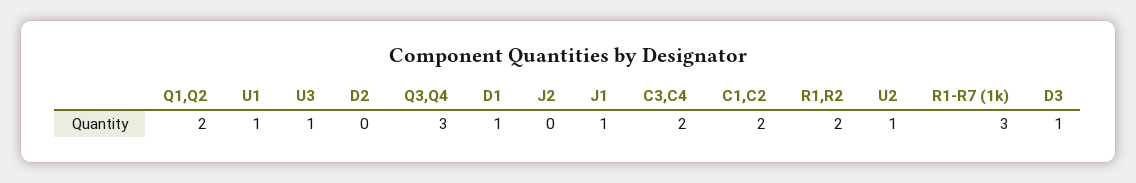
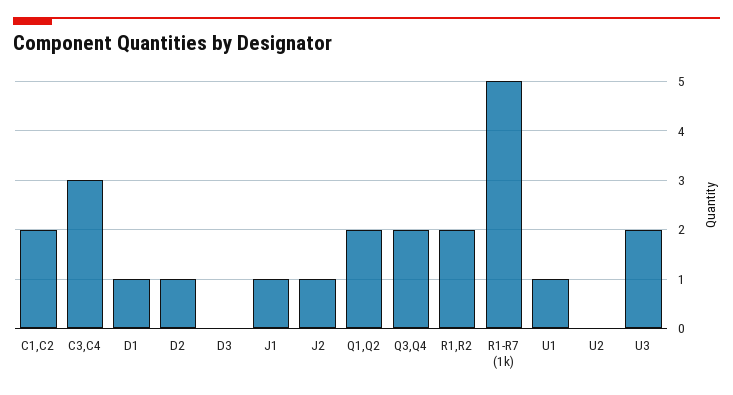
U3: 1 -> 2
D2: 0 -> 1
Q3,Q4: 3 -> 2
J2: 0 -> 1
C3,C4: 2 -> 3
U2: 1 -> 0
R1-R7 (1k): 3 -> 5
D3: 1 -> 0

